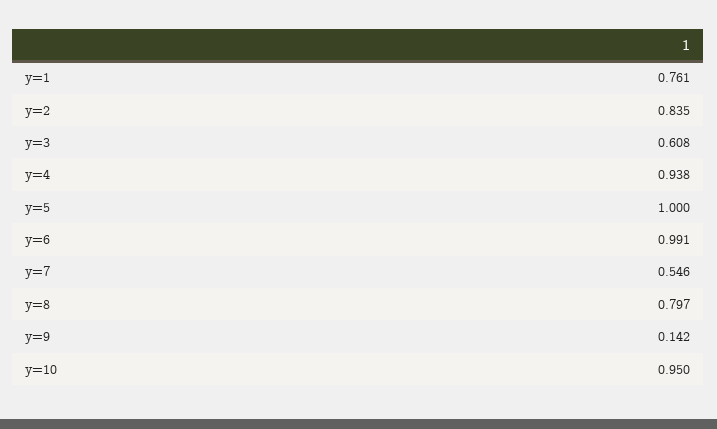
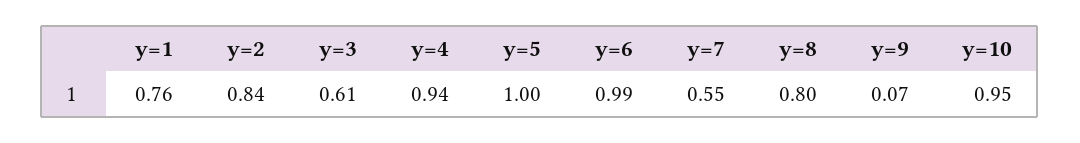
y=9: 0.142 -> 0.07

